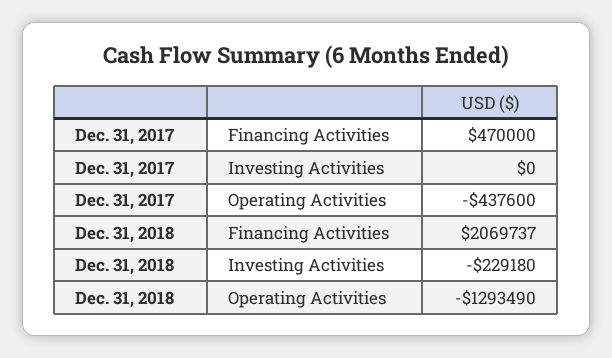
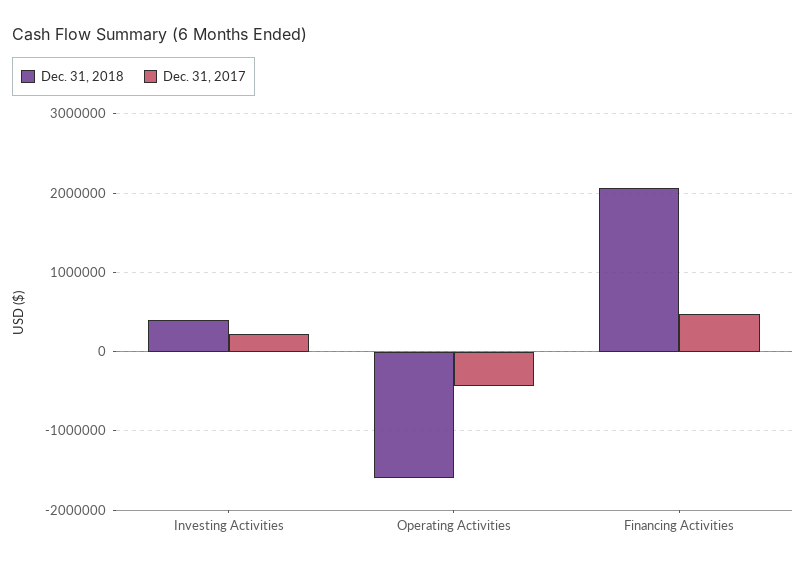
Dec. 31, 2017, Investing Activities: 0 -> 200000
Dec. 31, 2018, Investing Activities: -229180 -> 400000
Dec. 31, 2018, Operating Activities: -1293490 -> -1600000

